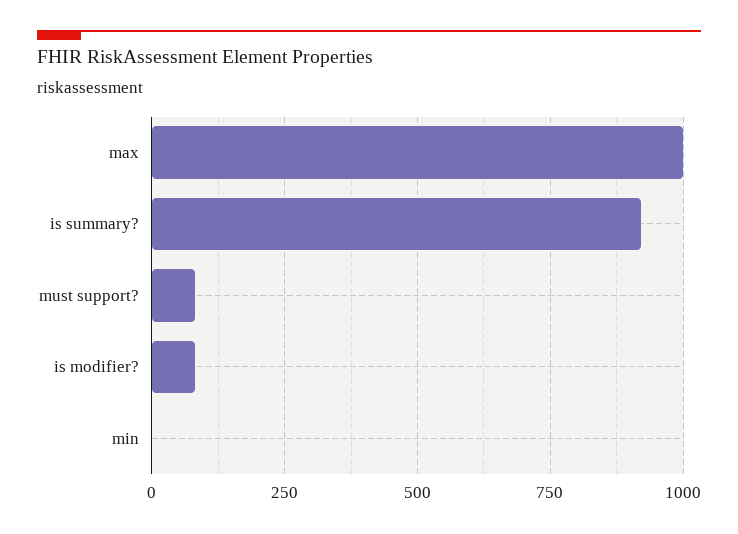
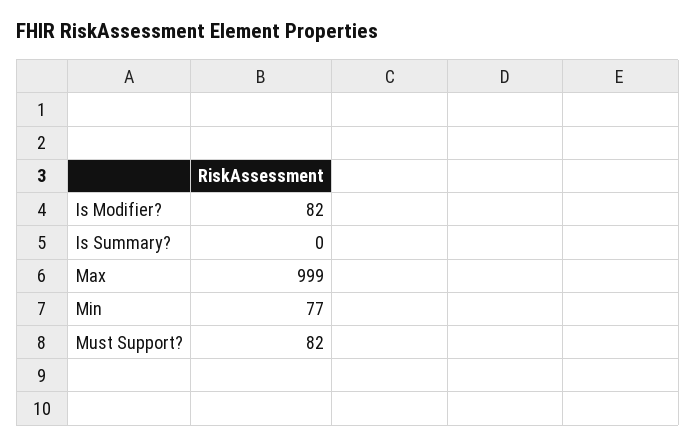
is summary?: 925 -> 0
min: 0 -> 77

